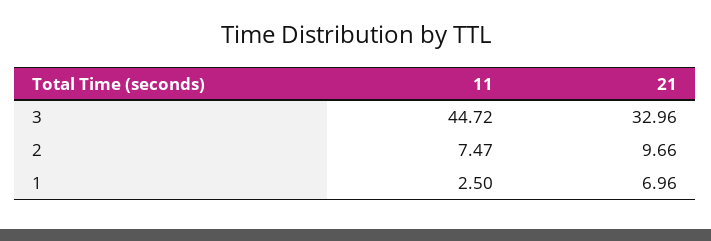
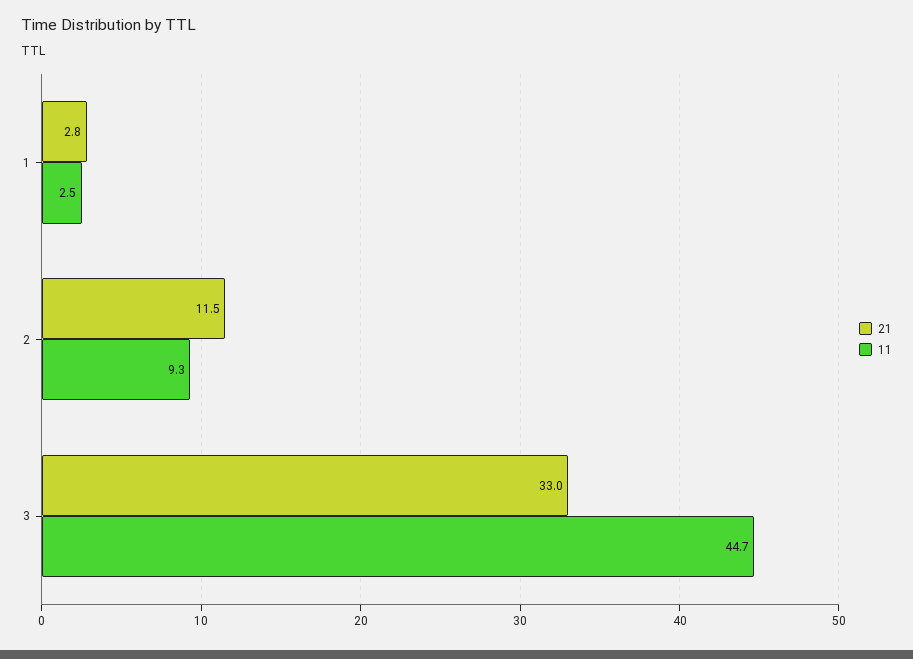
11, 2: 7.47 -> 9.3
21, 2: 9.66 -> 11.5
21, 1: 6.96 -> 2.8

